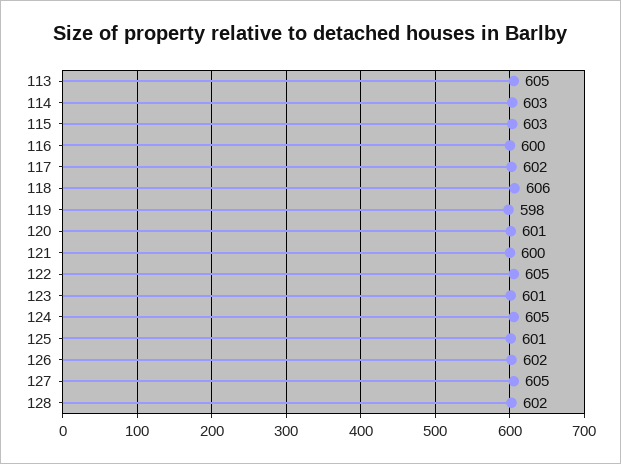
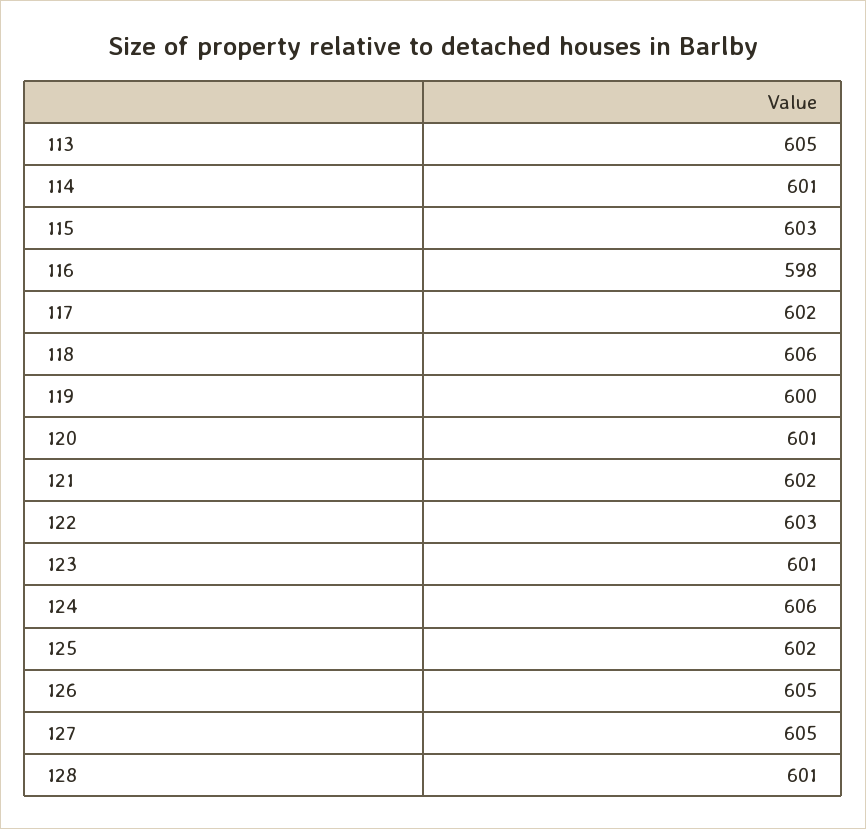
114: 603 -> 601
116: 600 -> 598
119: 598 -> 600
121: 600 -> 602
122: 605 -> 603
124: 605 -> 606
125: 601 -> 602
126: 602 -> 605
128: 602 -> 601

